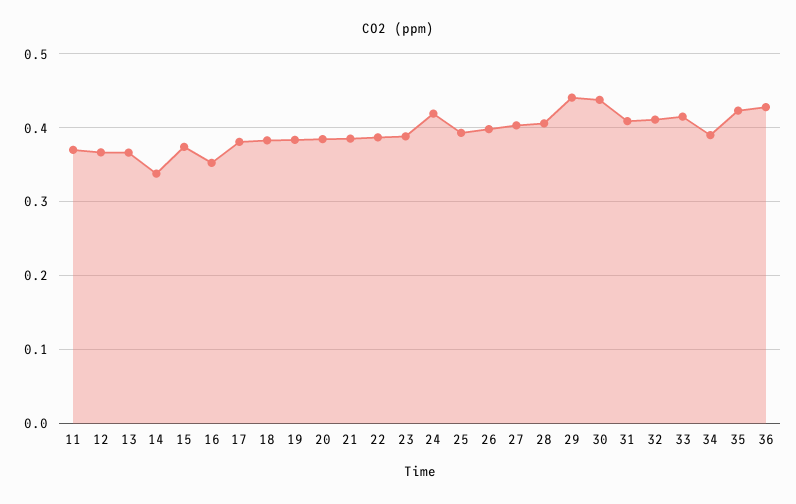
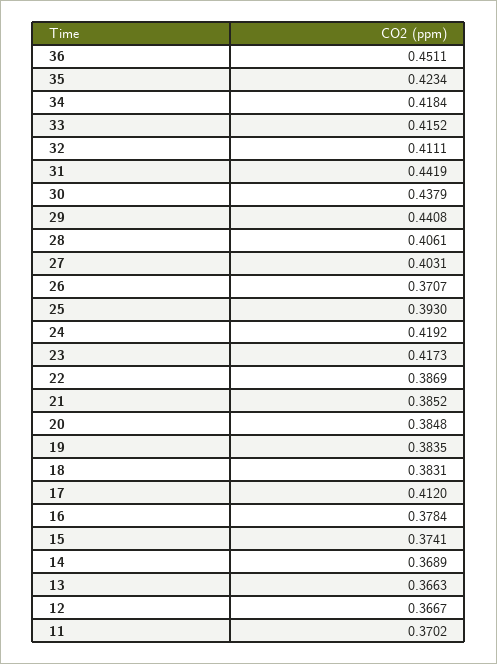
14: 0.34 -> 0.3689
16: 0.35 -> 0.3784
17: 0.38 -> 0.412
23: 0.39 -> 0.4173
26: 0.4 -> 0.3707
31: 0.41 -> 0.4419
34: 0.39 -> 0.4184
36: 0.43 -> 0.4511

